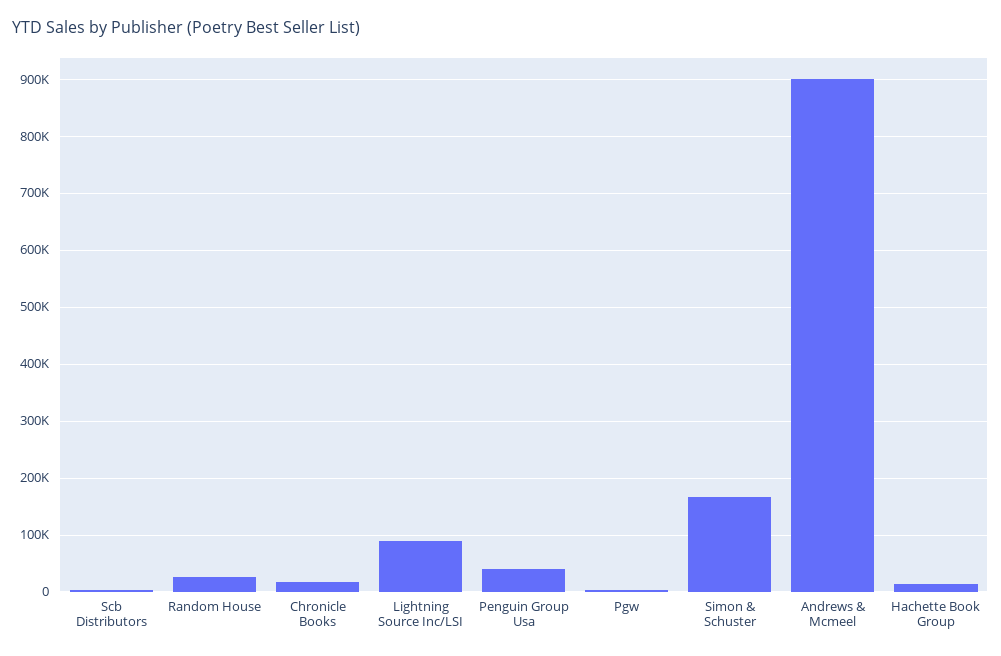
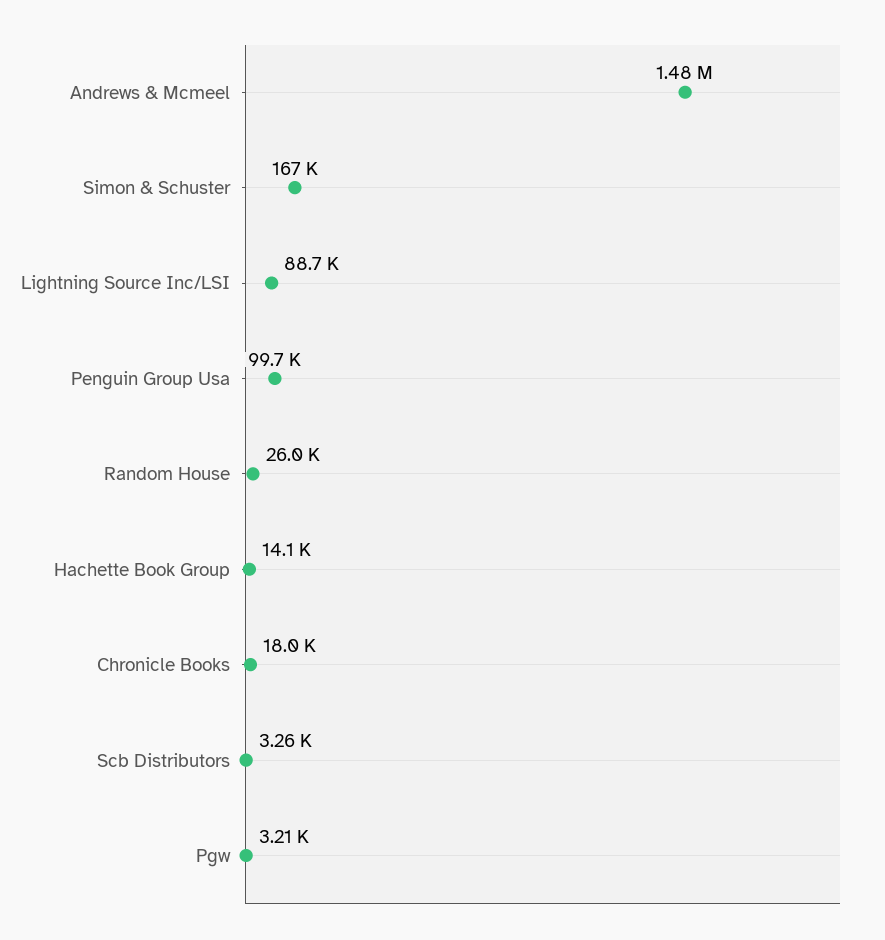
Penguin Group Usa: 40000 -> 99700
Andrews & Mcmeel: 900000 -> 1480000

